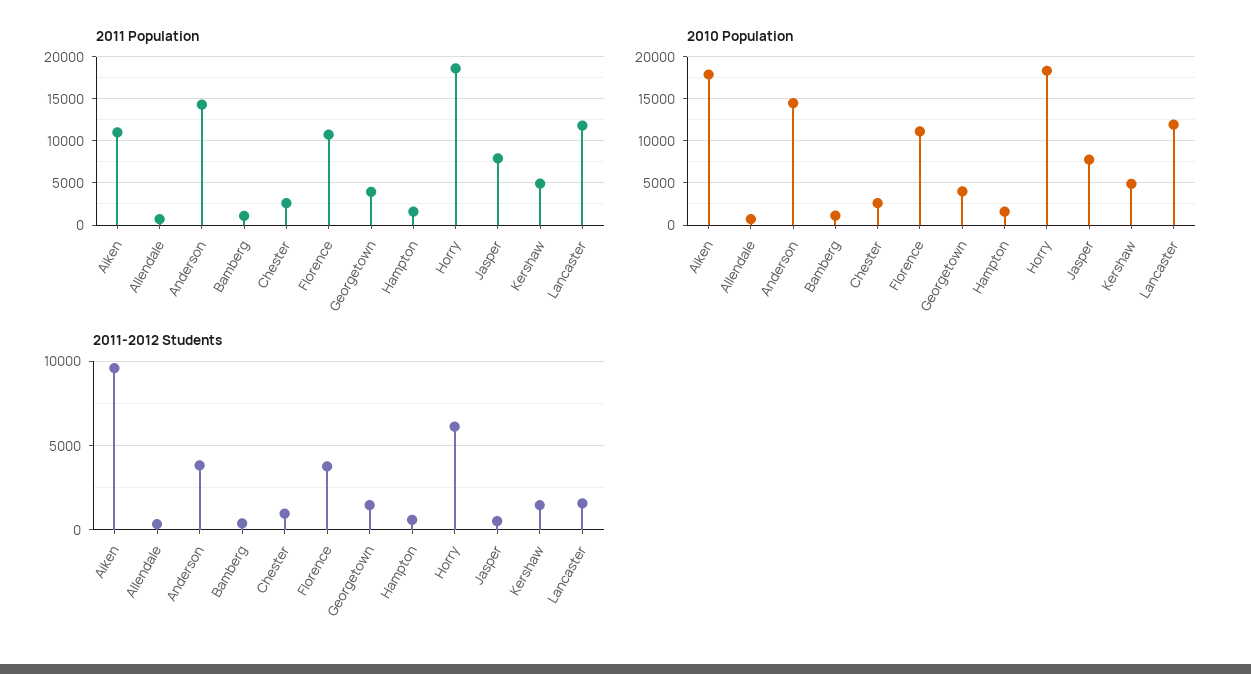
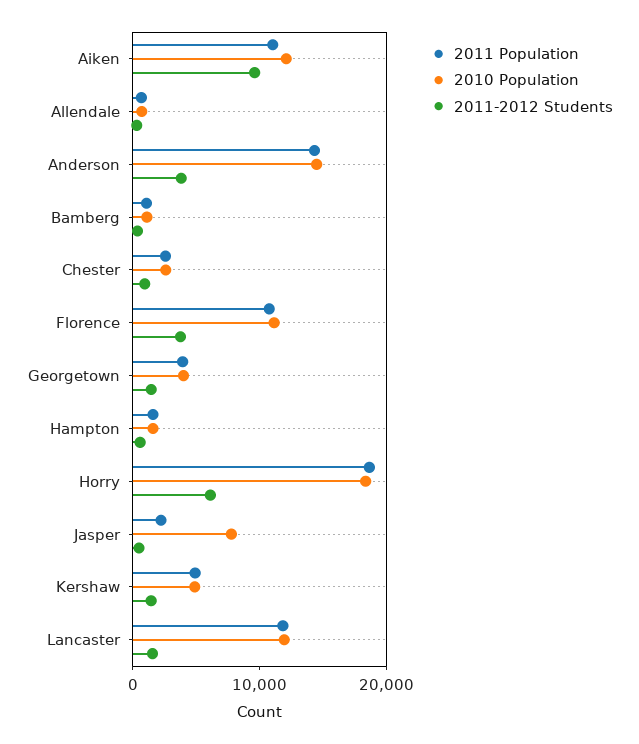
2011 Population, Jasper: 8000 -> 2000
2010 Population, Aiken: 18000 -> 12000

